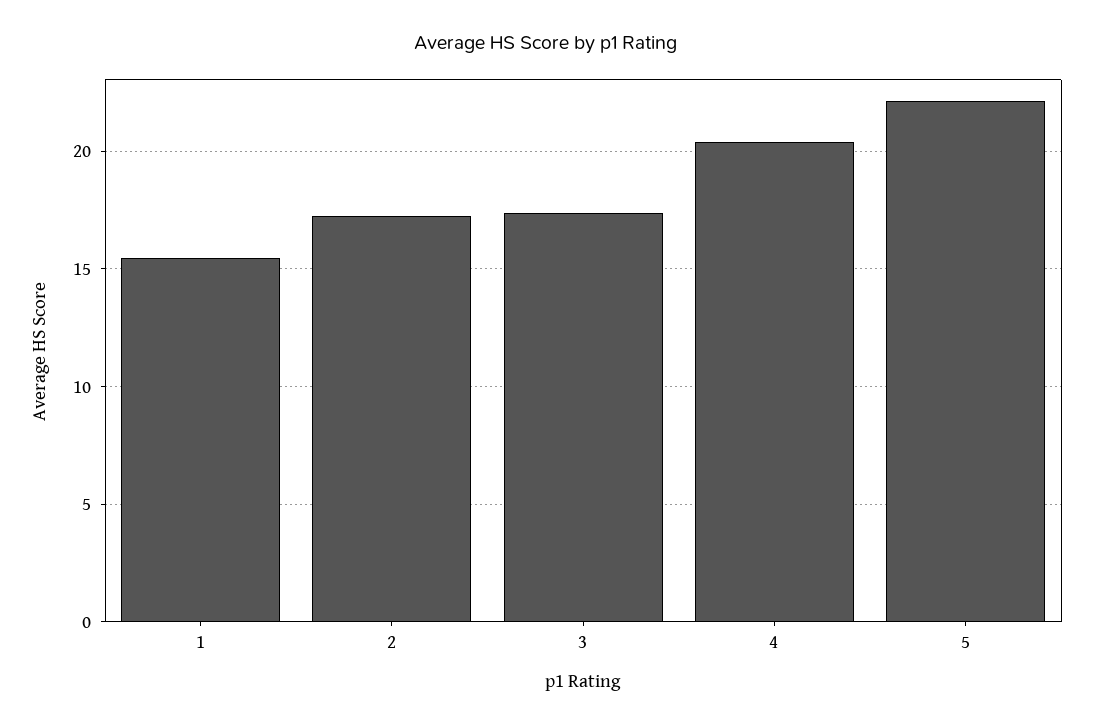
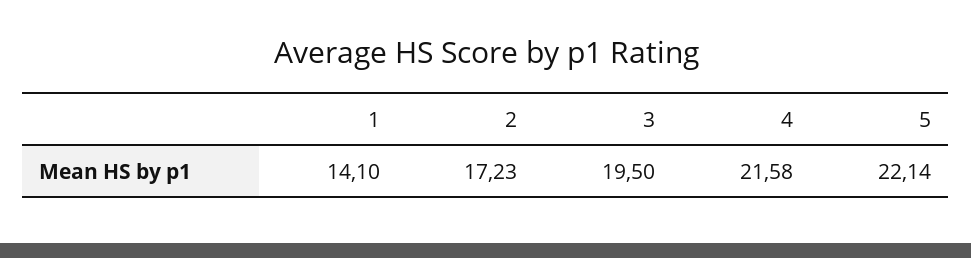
1: 15.5 -> 14.1
3: 17.5 -> 19.5
4: 20.5 -> 21.58

